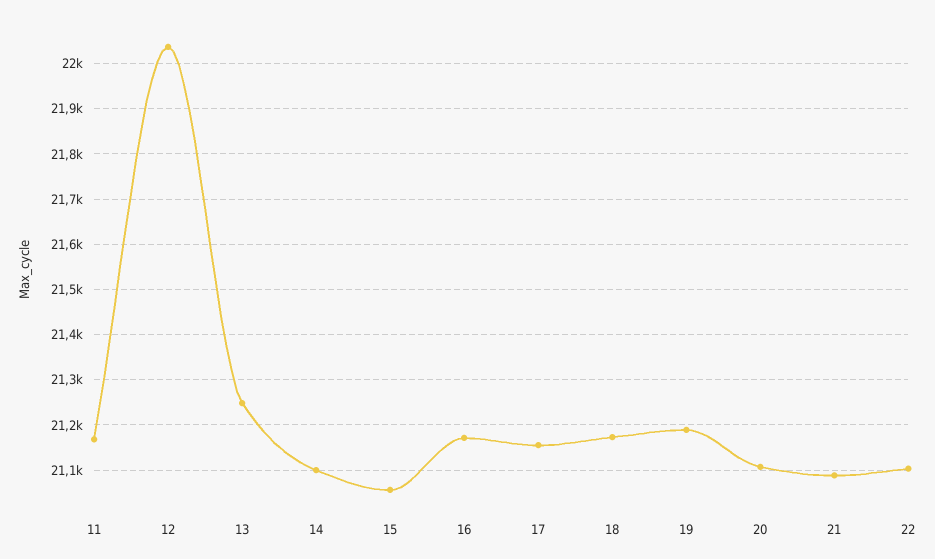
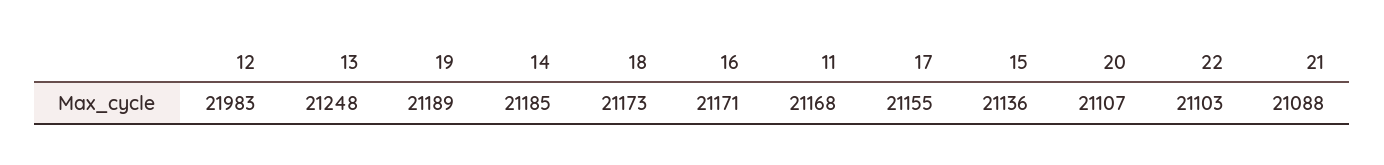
12: 22040 -> 21983
14: 21100 -> 21185
15: 21060 -> 21136

